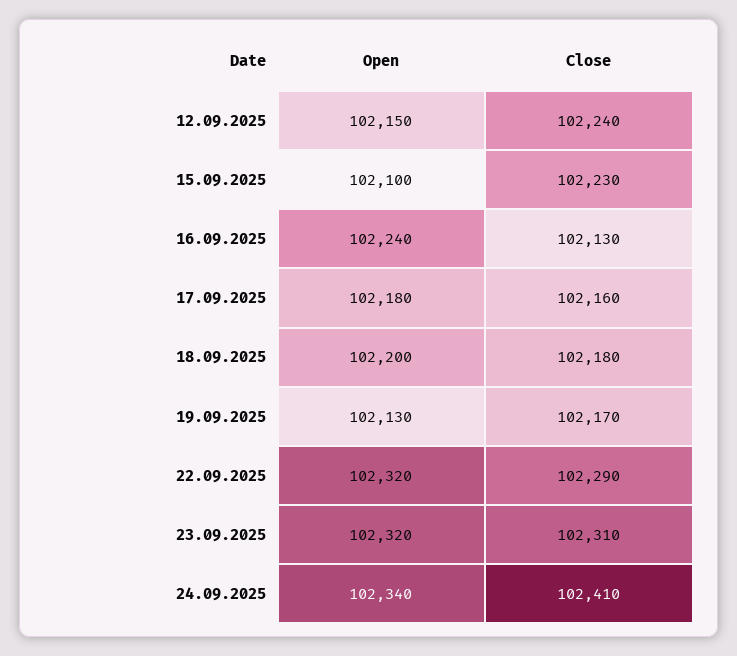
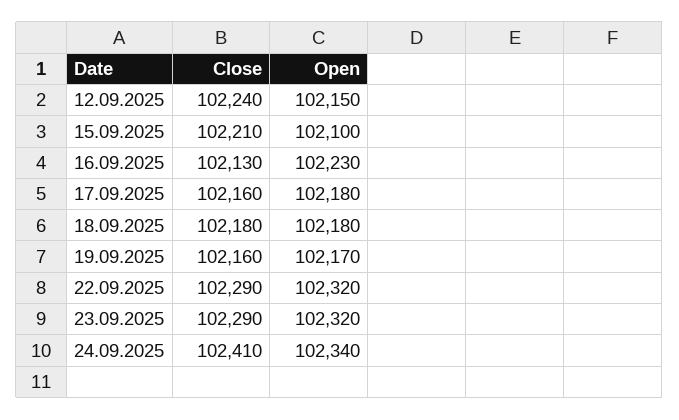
Close, 15.09.2025: 102230 -> 102210
Open, 16.09.2025: 102240 -> 102230
Open, 18.09.2025: 102200 -> 102180
Open, 19.09.2025: 102130 -> 102170
Close, 19.09.2025: 102170 -> 102160
Close, 23.09.2025: 102310 -> 102290

